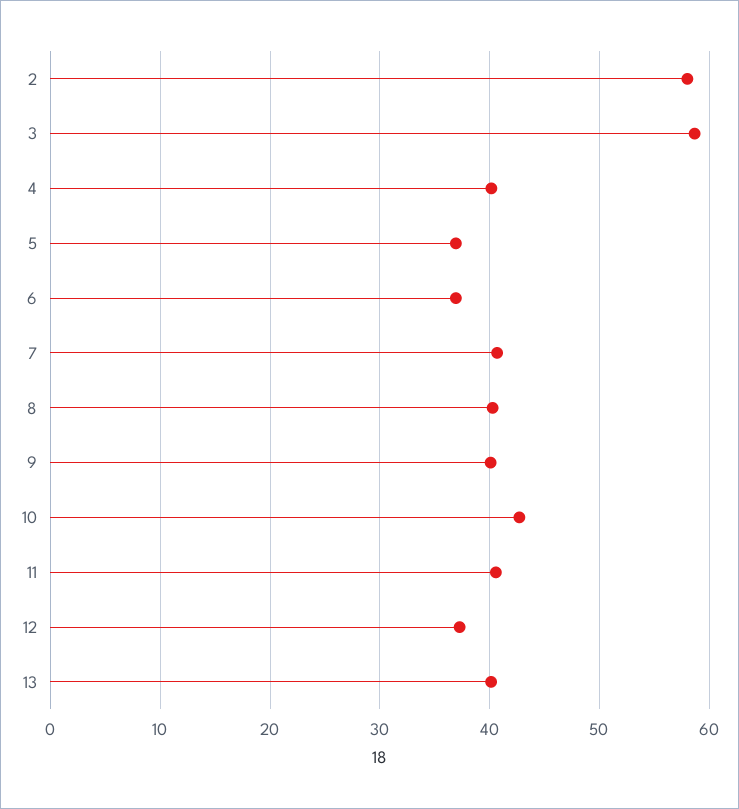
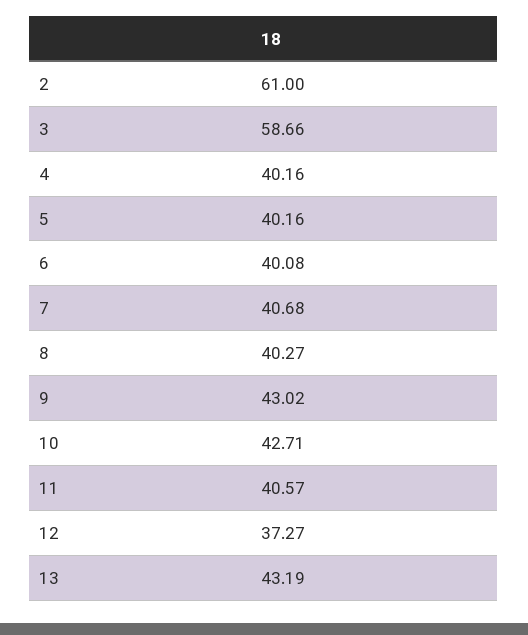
2: 58 -> 61
5: 37 -> 40.16
6: 37 -> 40.08
9: 40 -> 43.02
13: 40 -> 43.19

